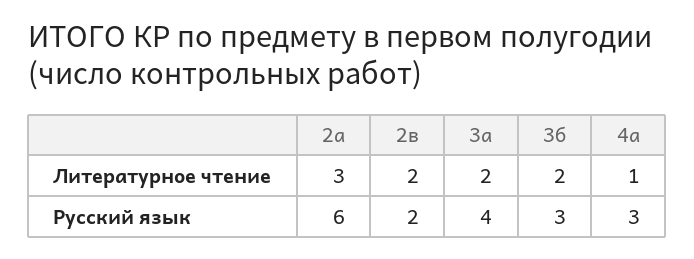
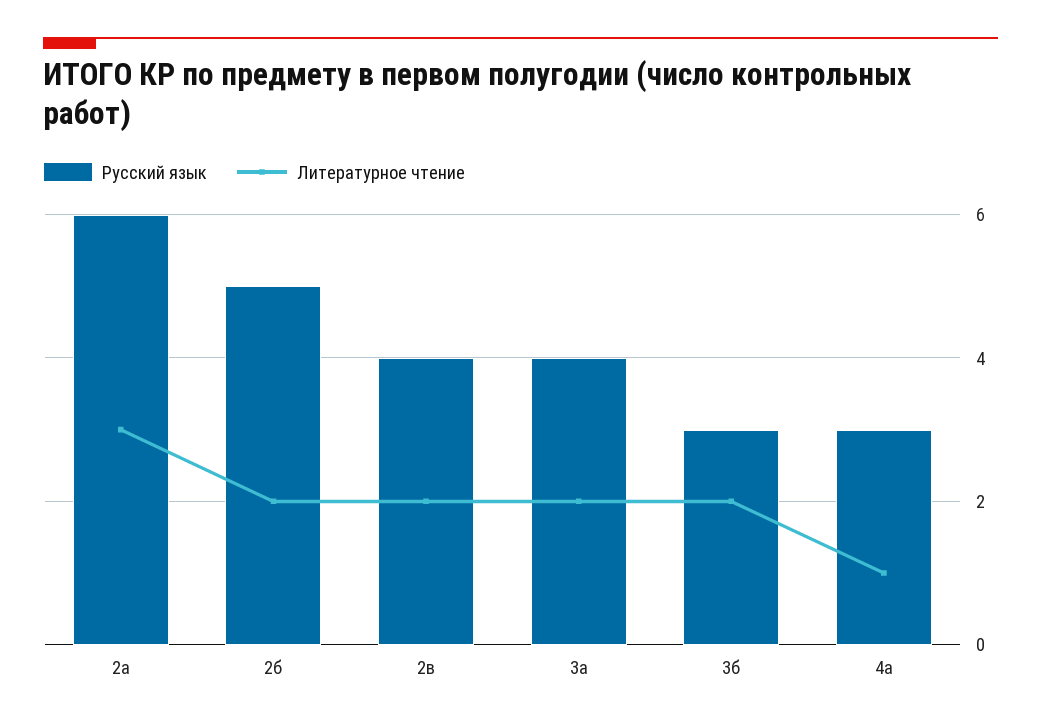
Русский язык, 2в: 2 -> 4
Русский язык, 2б: none -> 5
Литературное чтение, 2б: none -> 2

